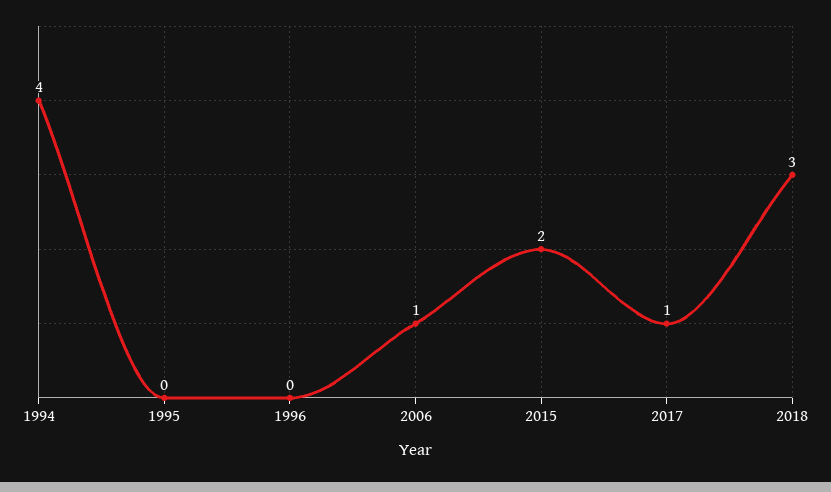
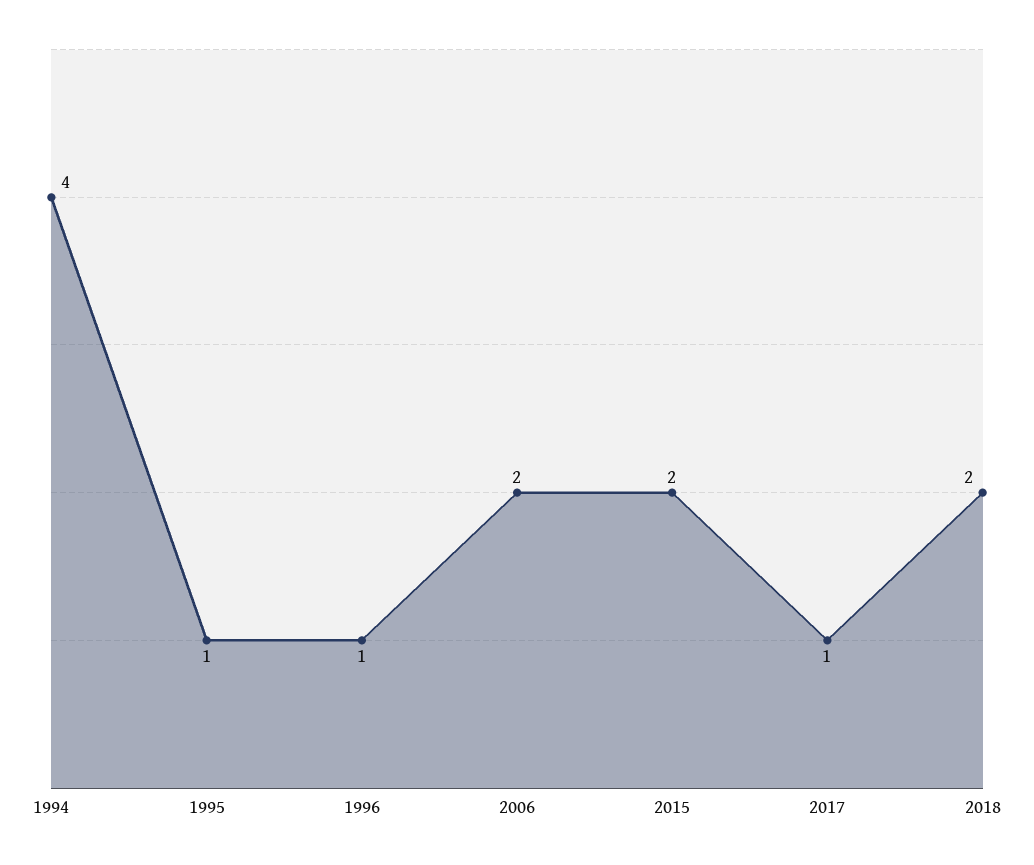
1995: 0 -> 1
1996: 0 -> 1
2006: 1 -> 2
2018: 3 -> 2

